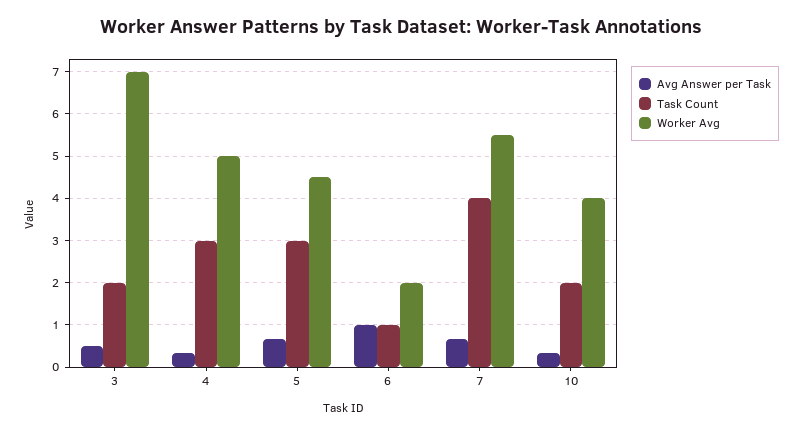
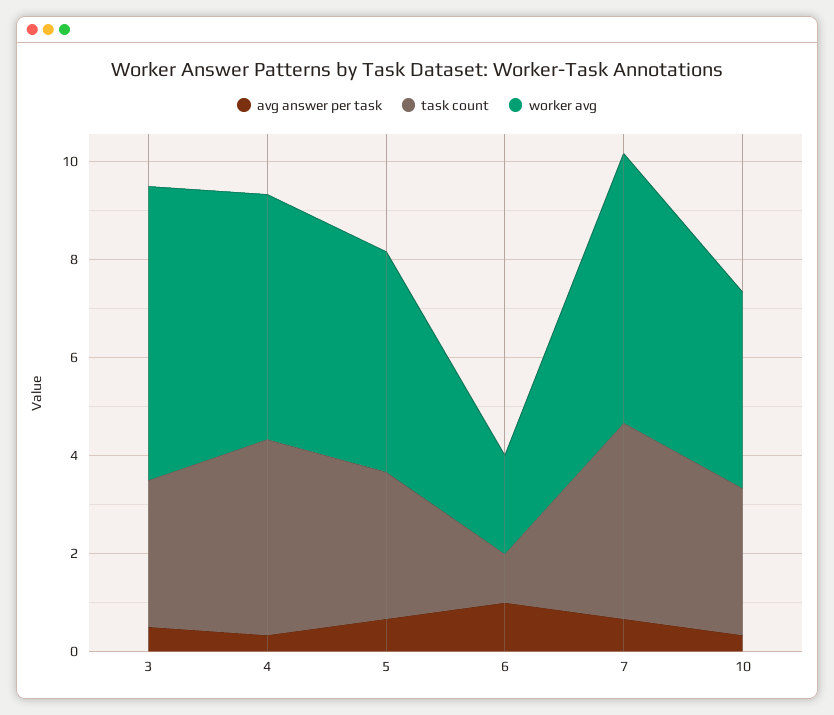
Task Count, 3: 2 -> 3
Worker Avg, 3: 7 -> 6
Task Count, 4: 3 -> 4
Task Count, 10: 2 -> 3

